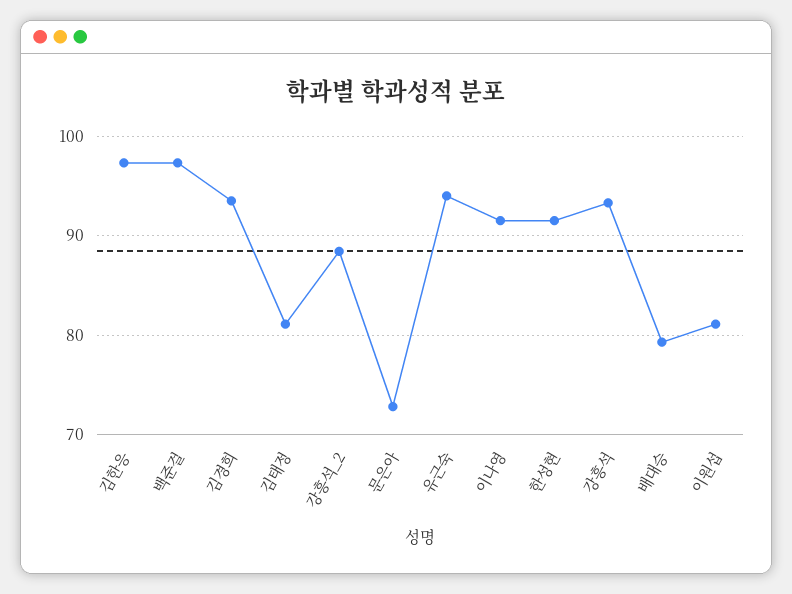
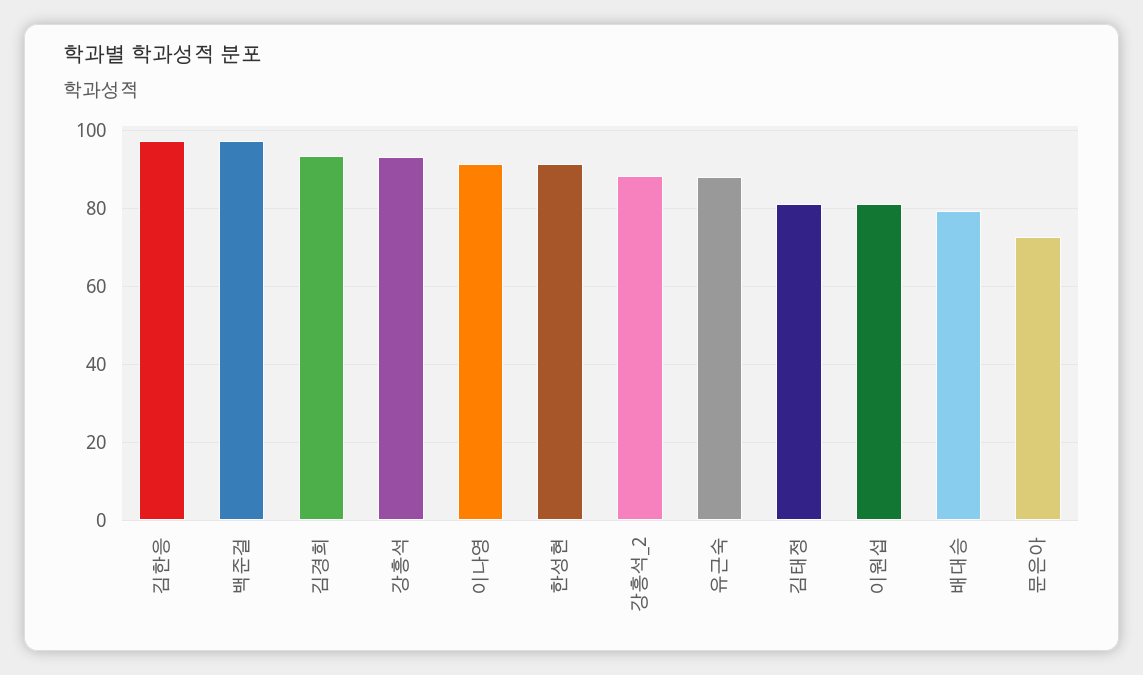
유근숙: 94 -> 88

